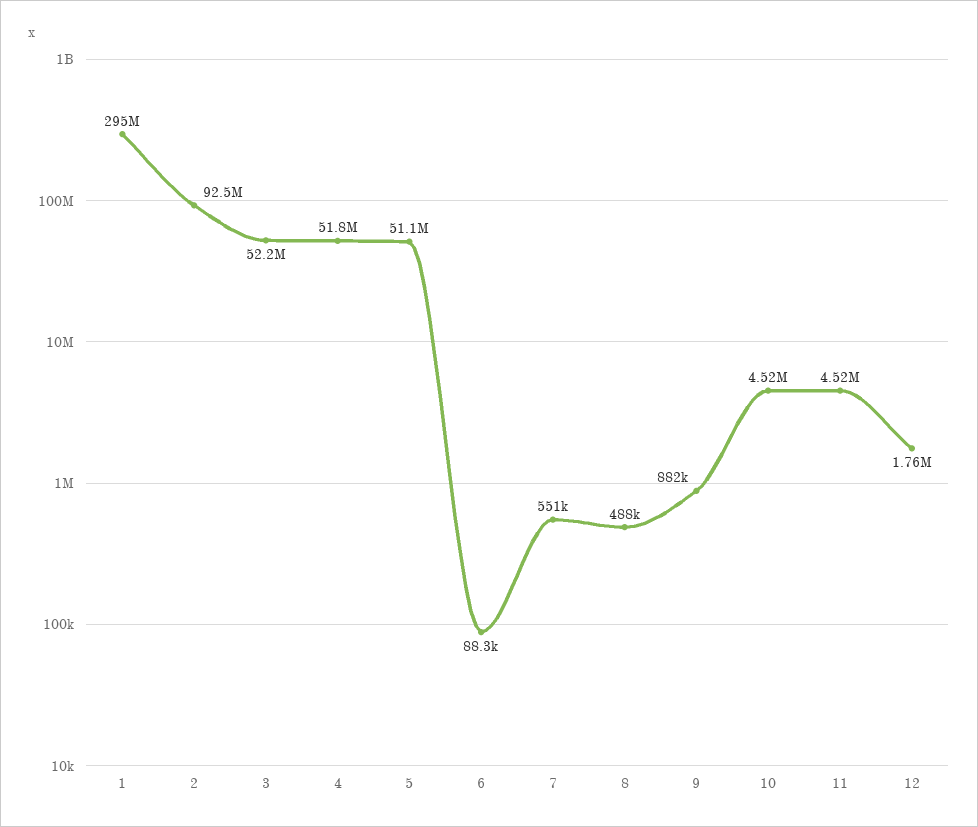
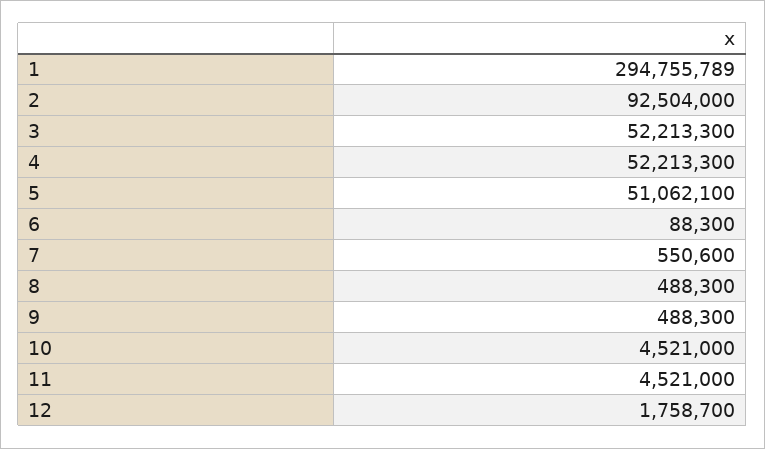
4: 51800000 -> 52213300
9: 882000 -> 488300

